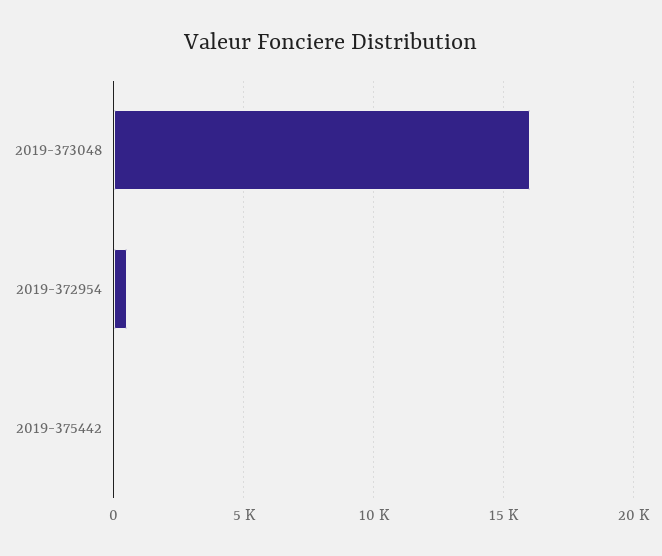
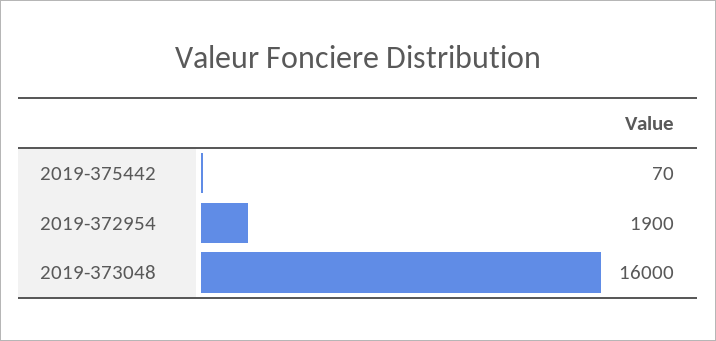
2019-372954: 500 -> 1900

